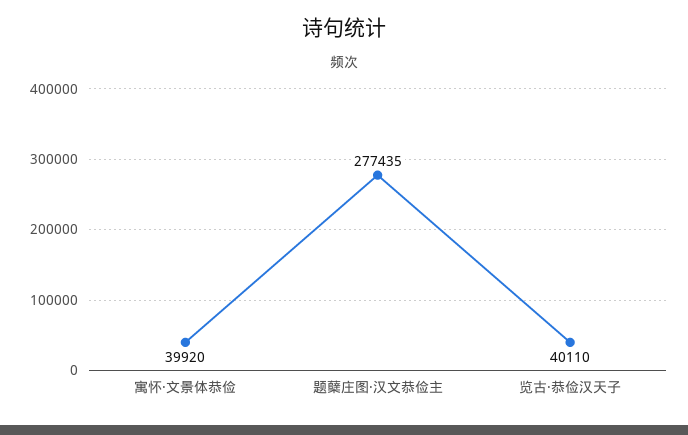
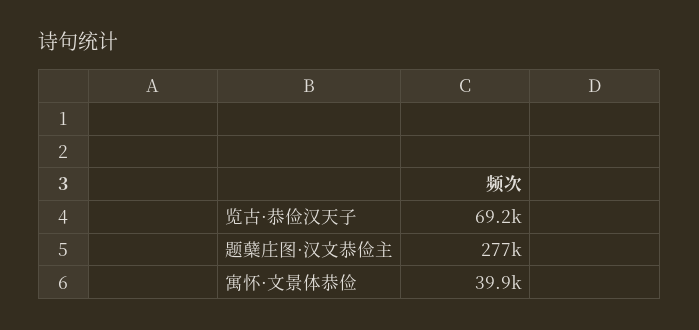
览古·恭俭汉天子: 40110 -> 69200

